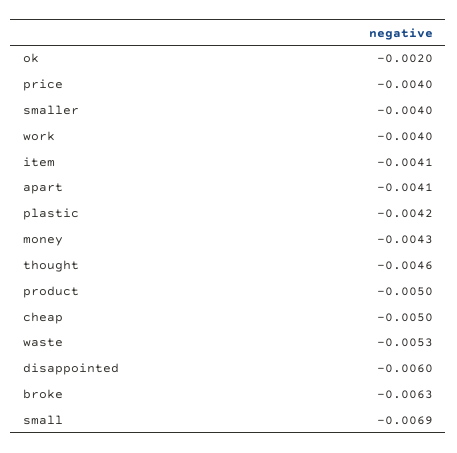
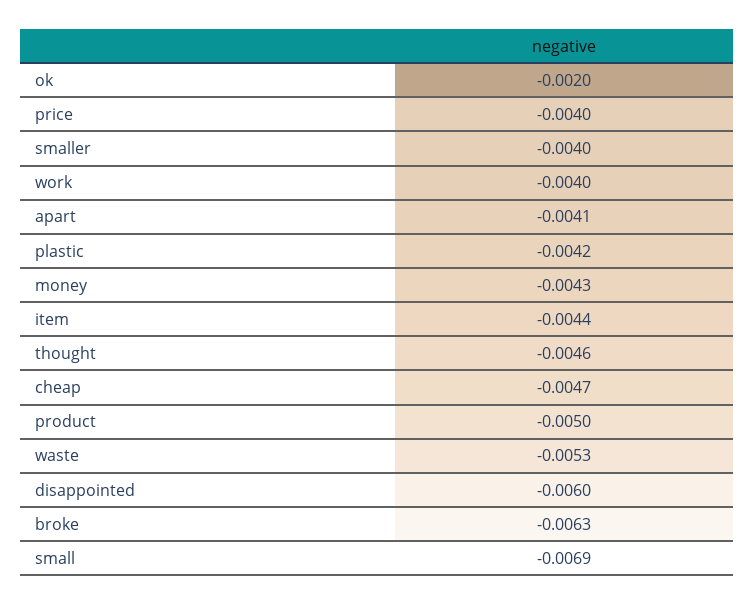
item: -0.0041 -> -0.0044
cheap: -0.005 -> -0.0047

